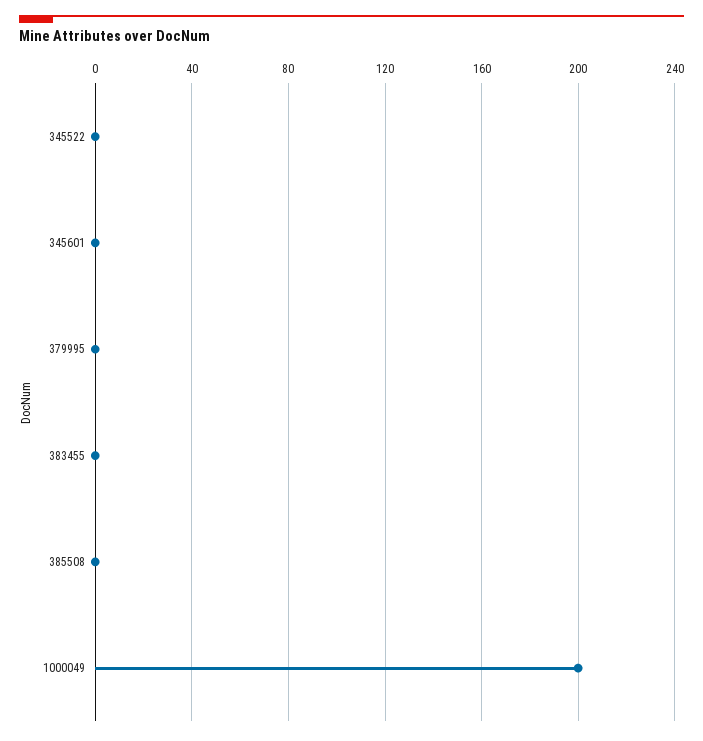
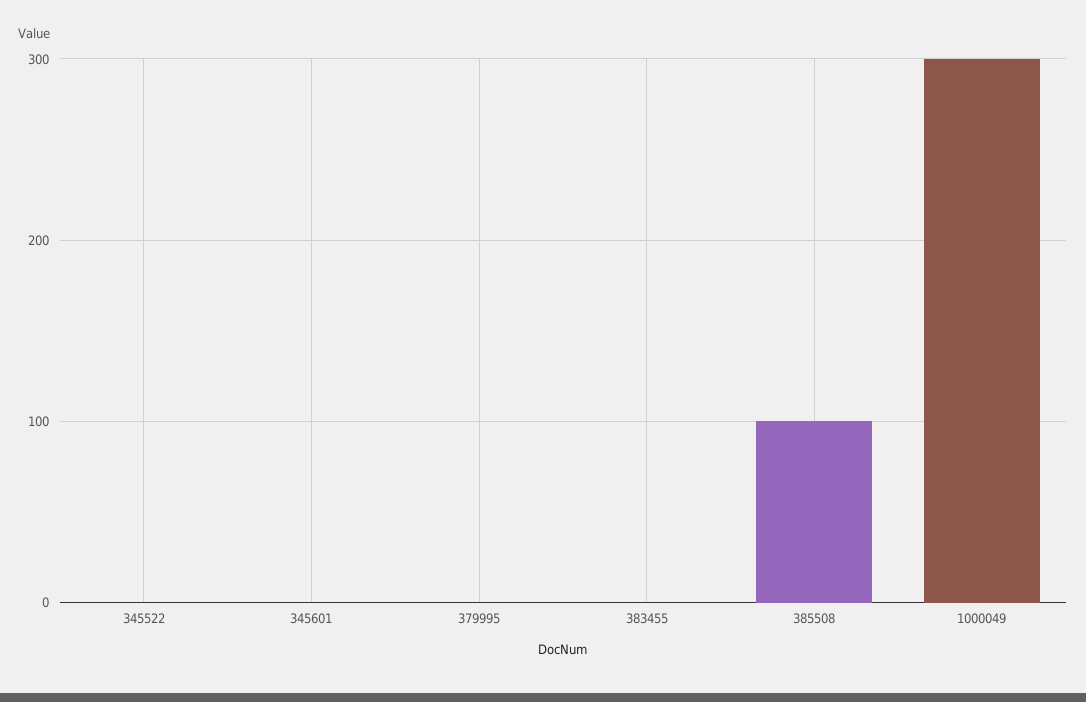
385508: 0 -> 100
1000049: 200 -> 300

